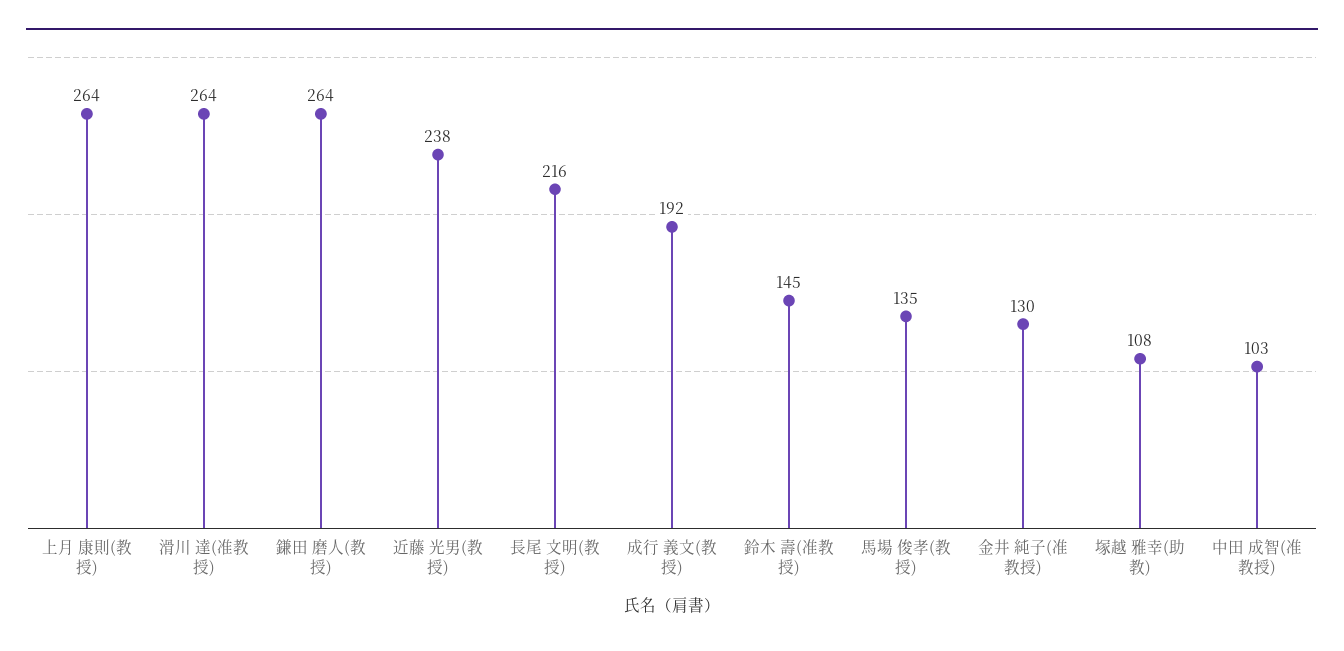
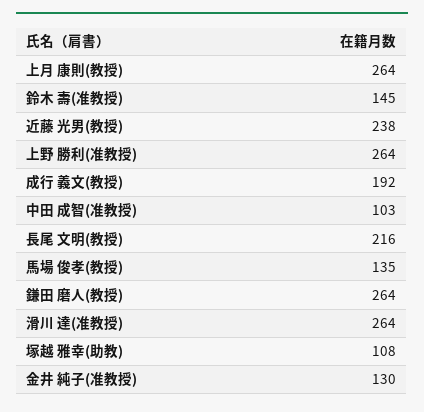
上野 勝利(准教授): none -> 264

